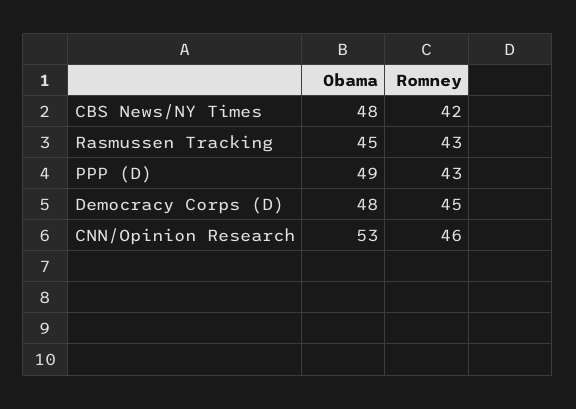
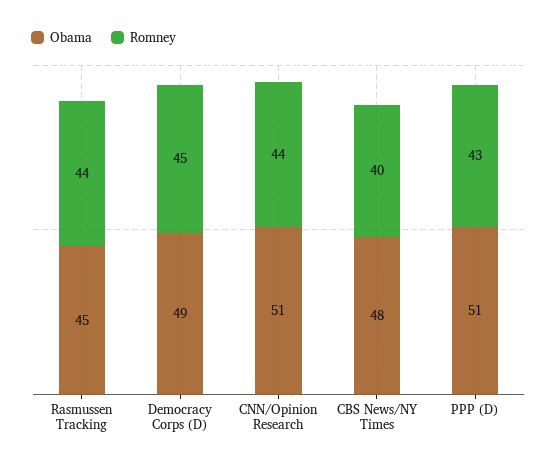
Romney, CBS News/NY Times: 42 -> 40
Romney, Rasmussen Tracking: 43 -> 44
Obama, PPP (D): 49 -> 51
Obama, Democracy Corps (D): 48 -> 49
Obama, CNN/Opinion Research: 53 -> 51
Romney, CNN/Opinion Research: 46 -> 44

